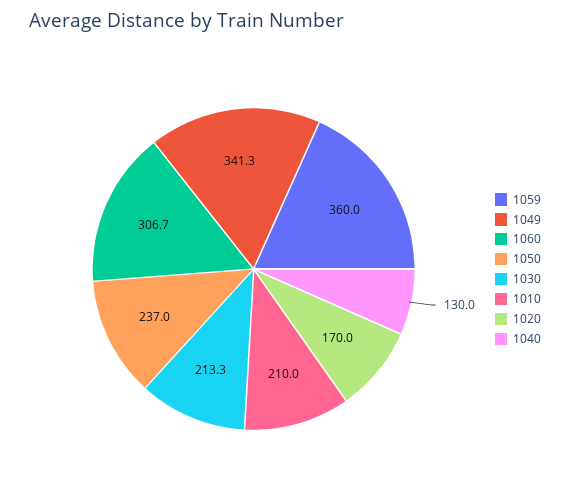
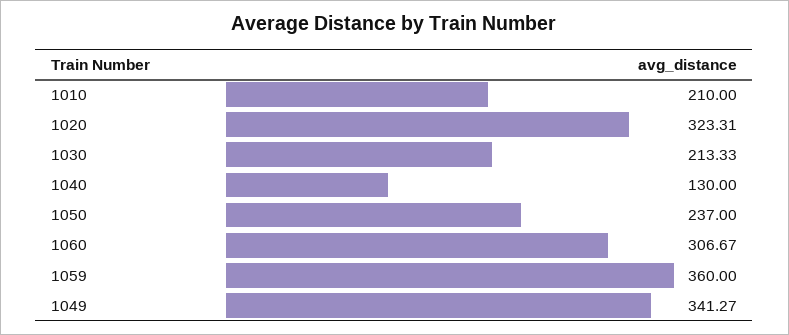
1020: 170 -> 323.31

